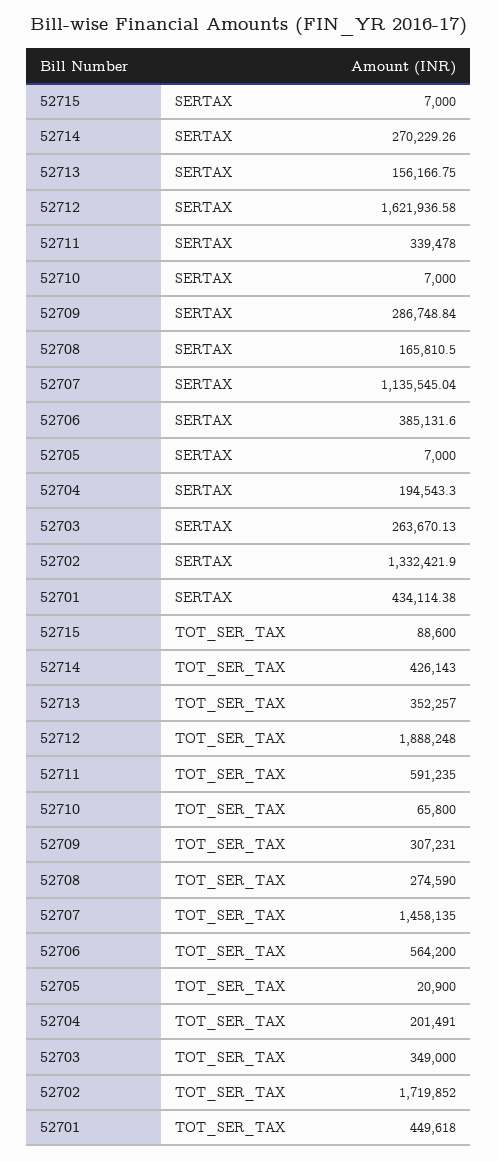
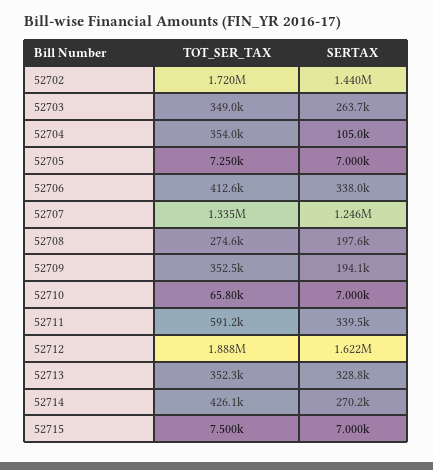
52713, SERTAX: 156166.75 -> 328800
52709, SERTAX: 286748.84 -> 194100
52708, SERTAX: 165810.5 -> 197600
52707, SERTAX: 1135545.04 -> 1246000
52706, SERTAX: 385131.6 -> 338000
52704, SERTAX: 194543.3 -> 105000
52702, SERTAX: 1332421.9 -> 1440000
52701, SERTAX: 434114.38 -> none
52715, TOT_SER_TAX: 88600 -> 7500
52709, TOT_SER_TAX: 307231 -> 352500
52707, TOT_SER_TAX: 1458135 -> 1335000
52706, TOT_SER_TAX: 564200 -> 412600
52705, TOT_SER_TAX: 20900 -> 7250
52704, TOT_SER_TAX: 201491 -> 354000
52701, TOT_SER_TAX: 449618 -> none

